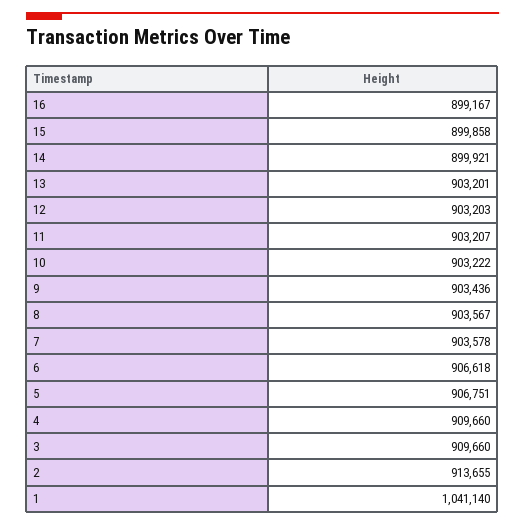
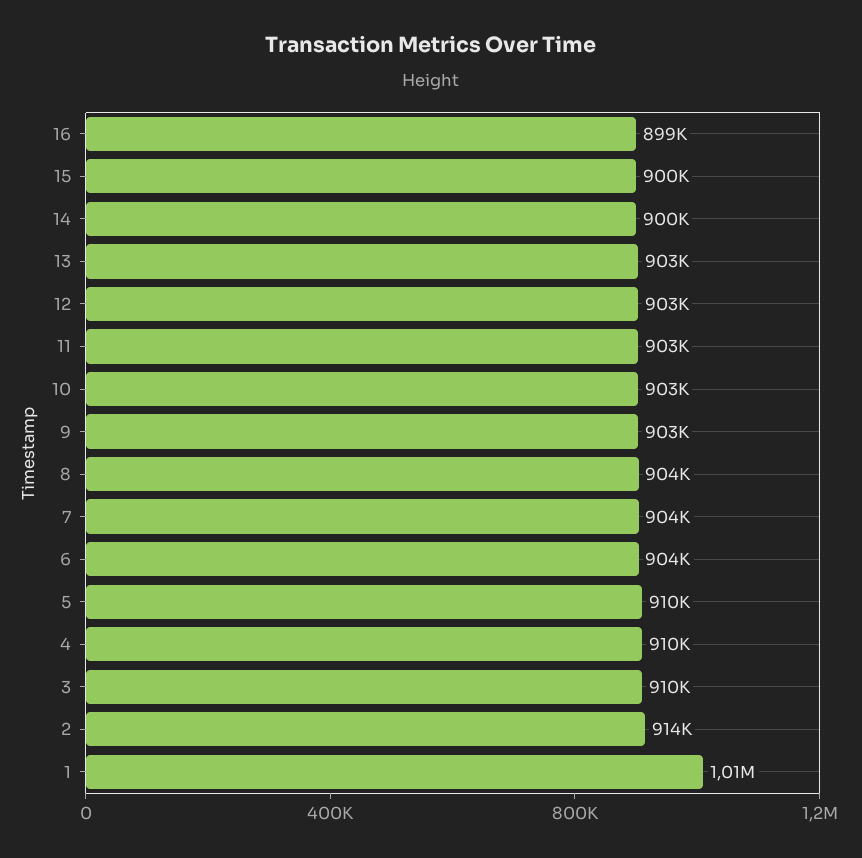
6: 906618 -> 904000
5: 906751 -> 910000
1: 1041140 -> 1010000

